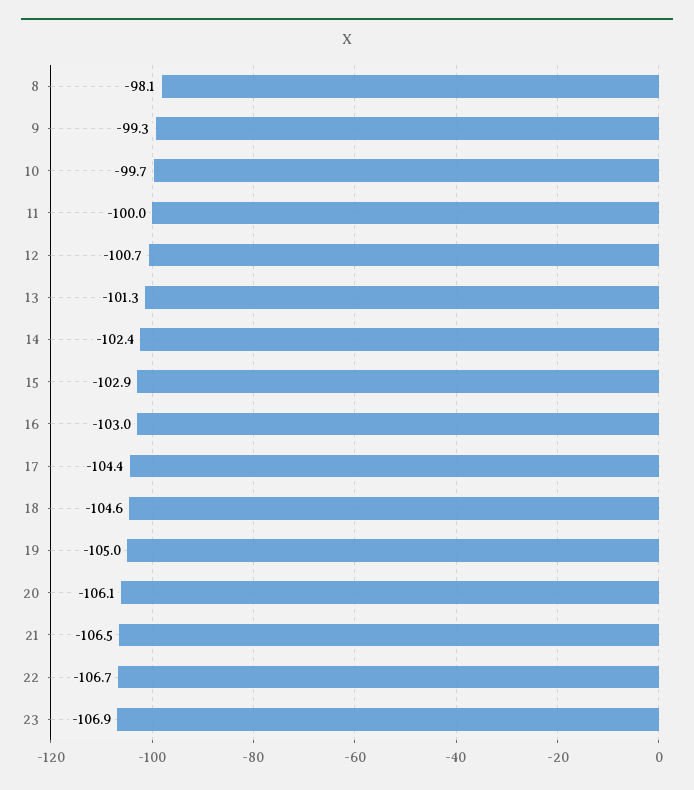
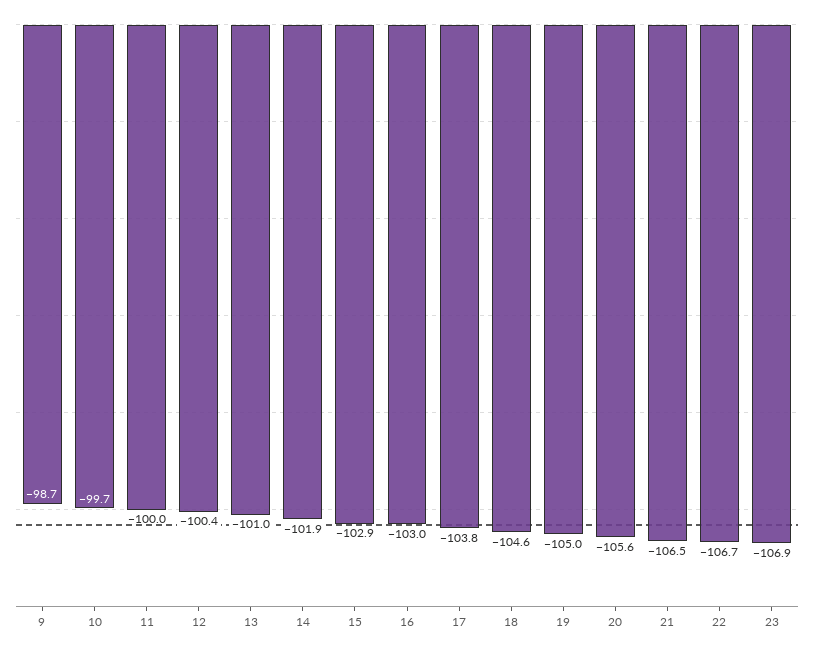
8: -98.1 -> none
9: -99.3 -> -98.7
12: -100.7 -> -100.4
13: -101.3 -> -101
14: -102.4 -> -101.9
17: -104.4 -> -103.8
20: -106.1 -> -105.6

